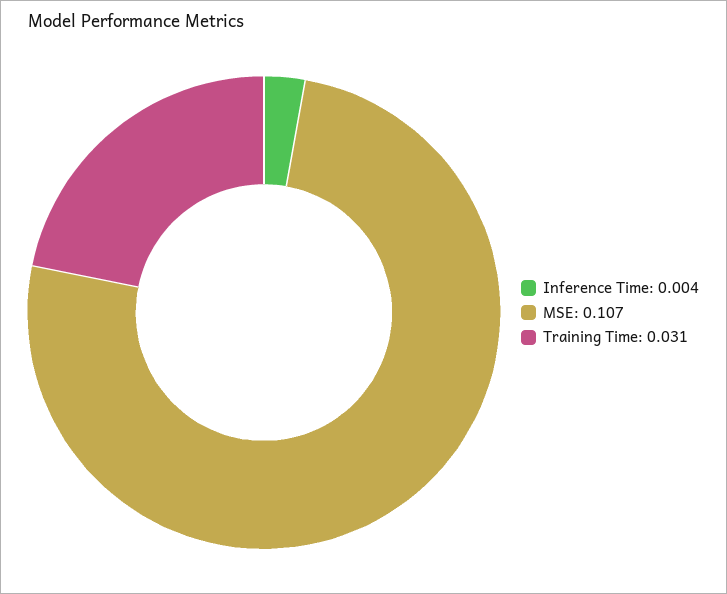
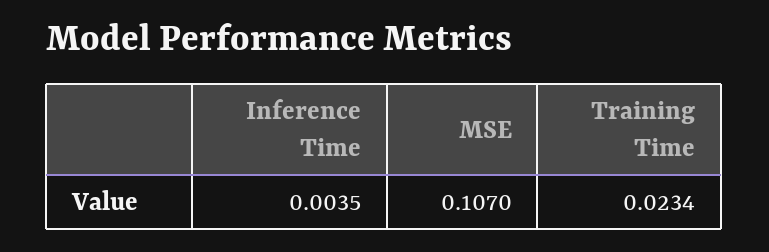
Training Time: 0.031 -> 0.0234

